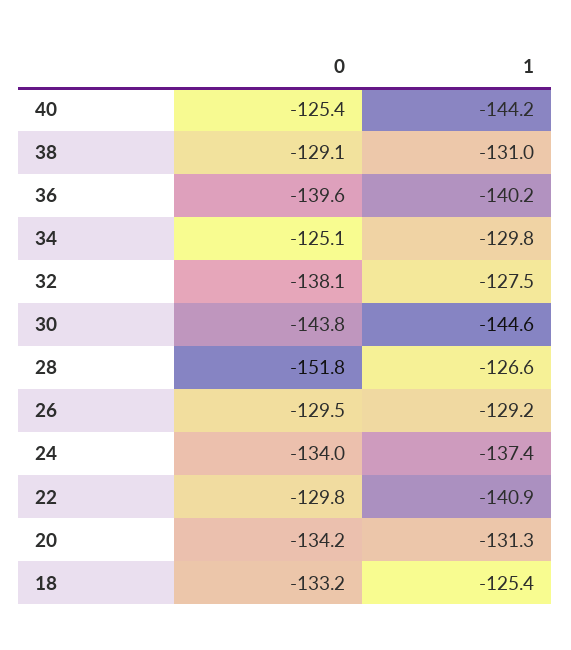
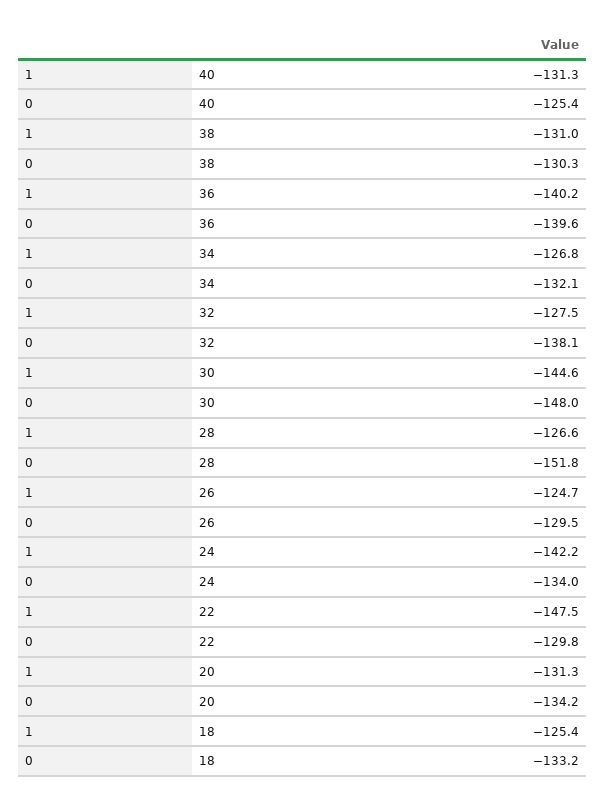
1, 40: -144.2 -> -131.3
0, 38: -129.1 -> -130.3
0, 34: -125.1 -> -132.1
1, 34: -129.8 -> -126.8
0, 30: -143.8 -> -148
1, 26: -129.2 -> -124.7
1, 24: -137.4 -> -142.2
1, 22: -140.9 -> -147.5

